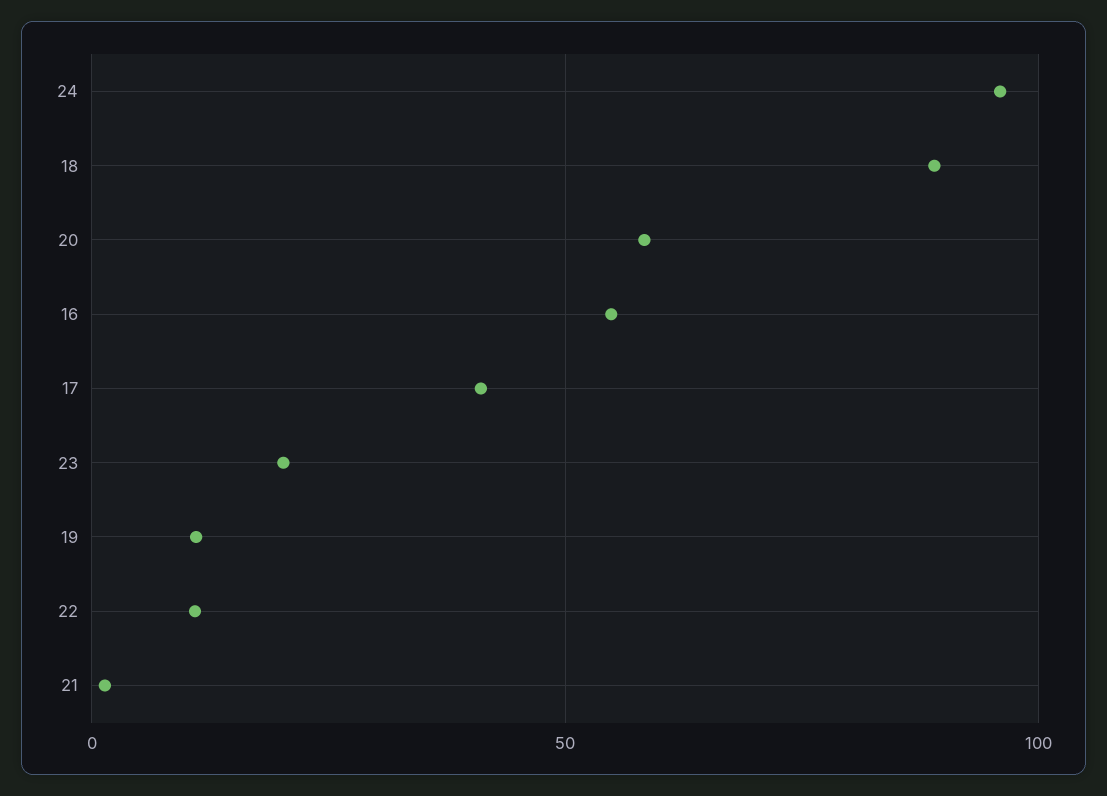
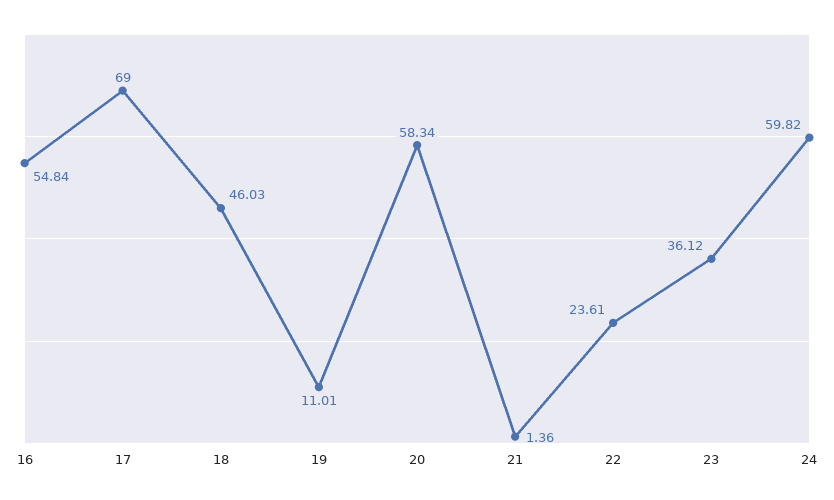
24: 95 -> 59.82
18: 90 -> 46.03
17: 40 -> 69
23: 20 -> 36.12
22: 10 -> 23.61

